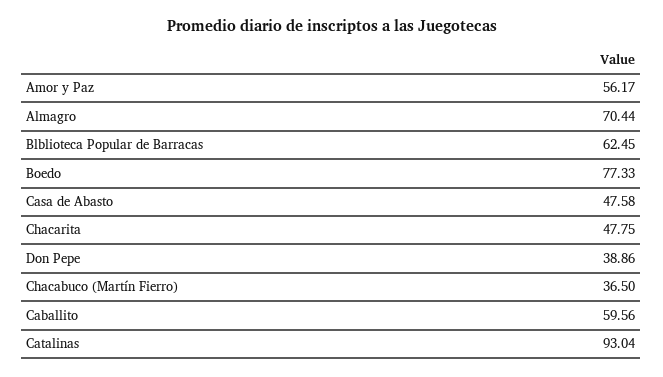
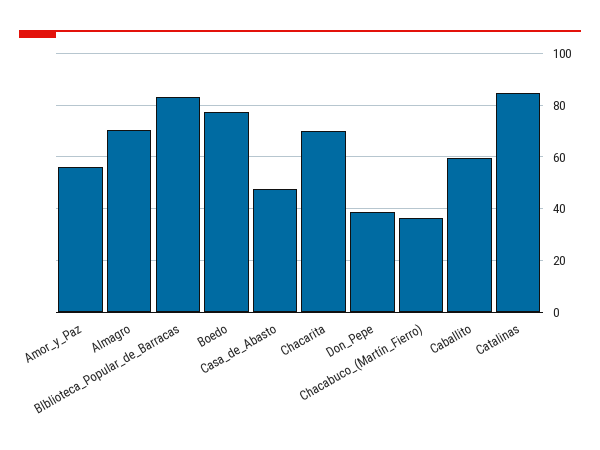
Blblioteca Popular de Barracas: 62.45 -> 82.5
Chacarita: 47.75 -> 70
Catalinas: 93.04 -> 85

